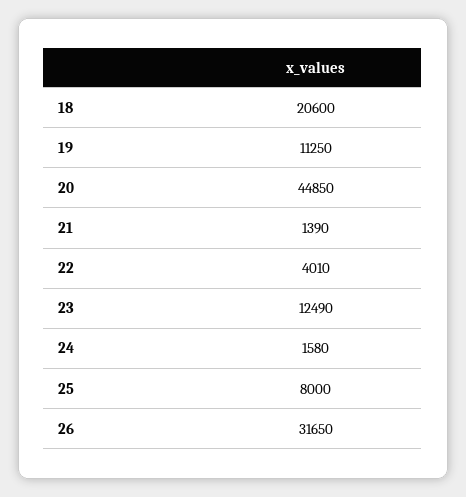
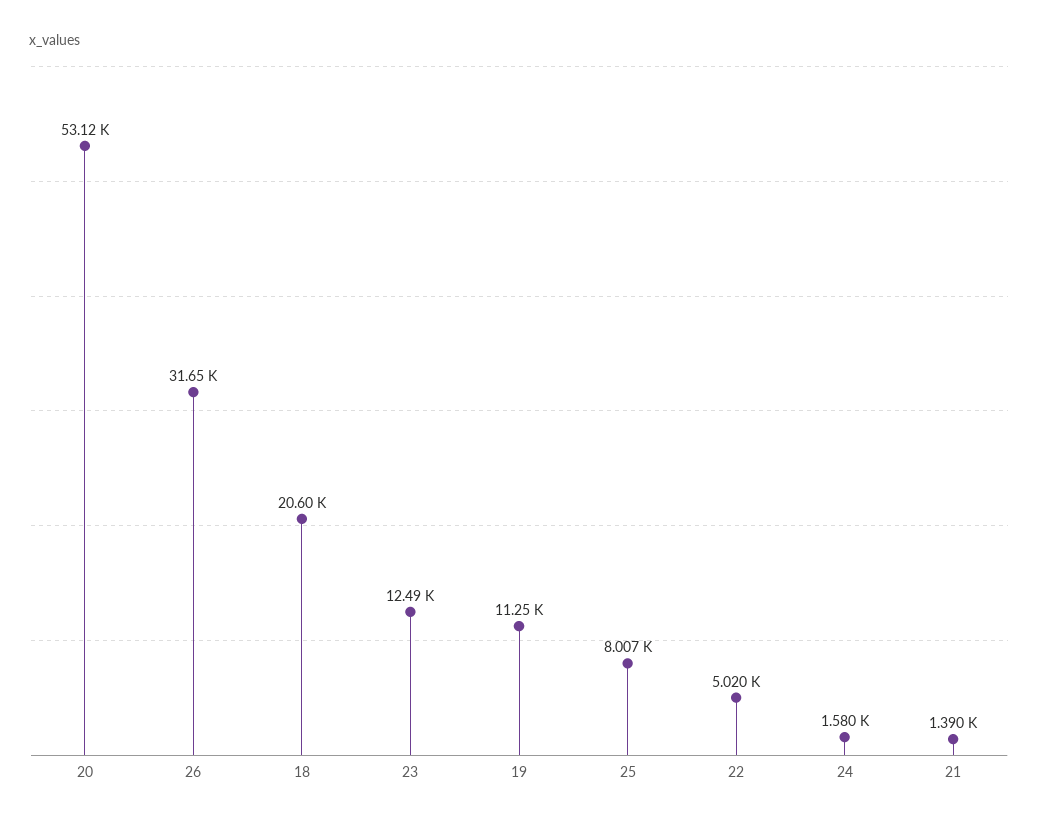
20: 44850 -> 53120
22: 4010 -> 5020
25: 8000 -> 8007

